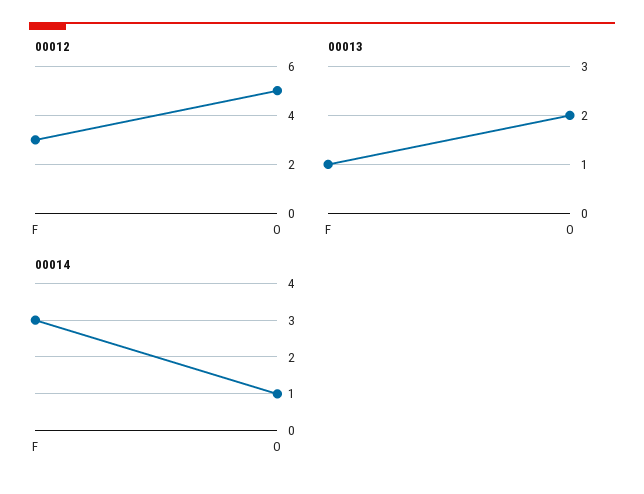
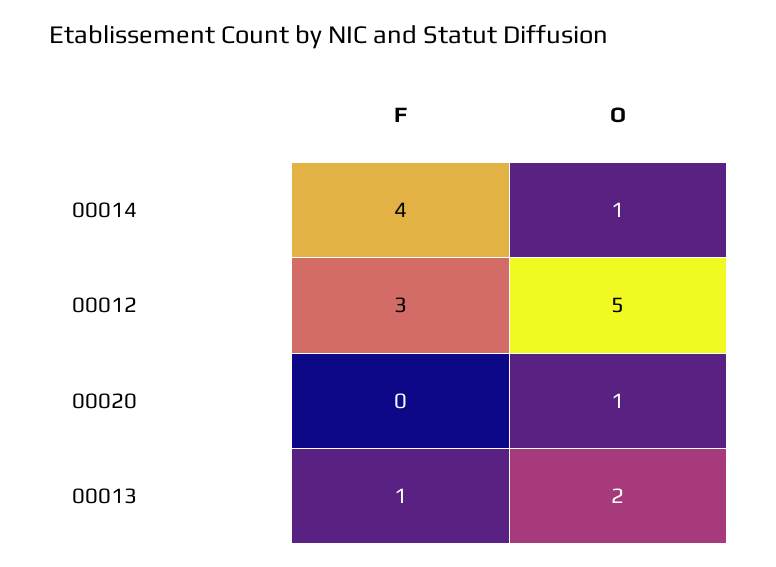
00014, F: 3 -> 4
00020, F: none -> 0
00020, O: none -> 1

